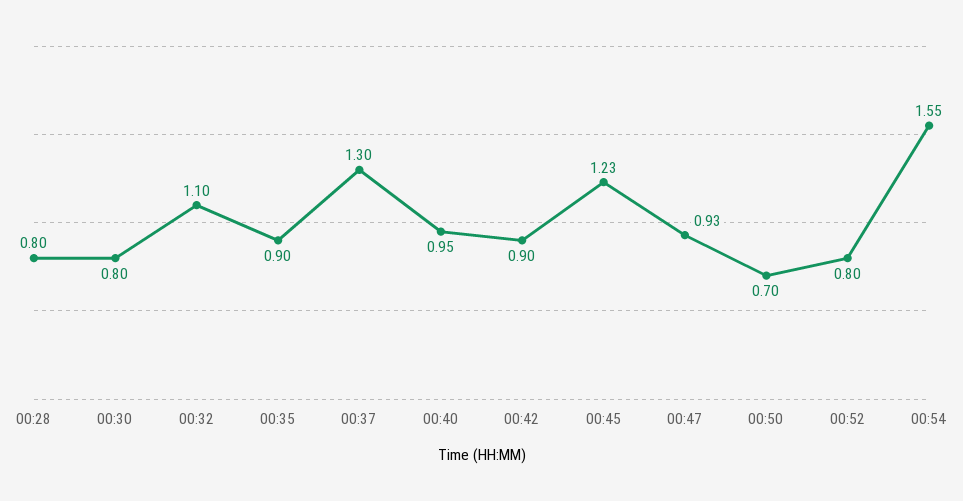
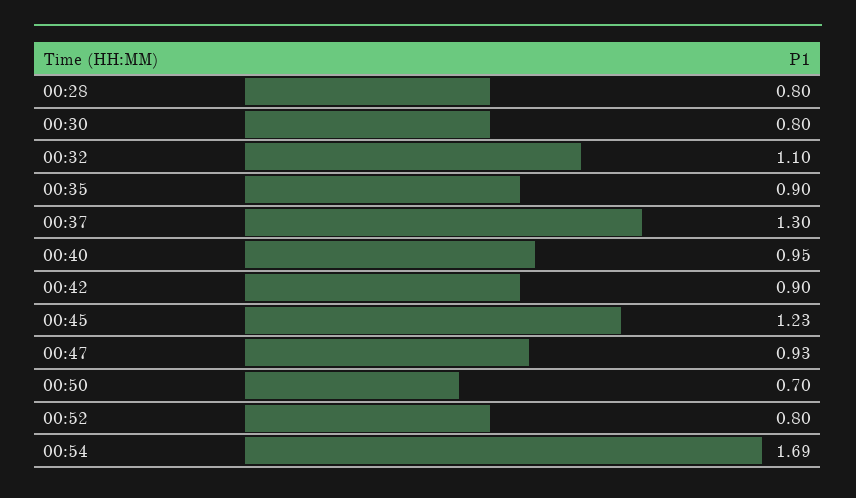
00:54: 1.55 -> 1.69

